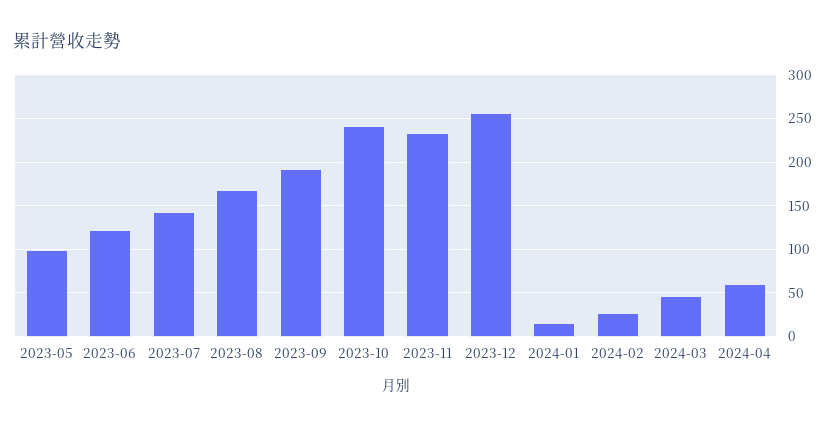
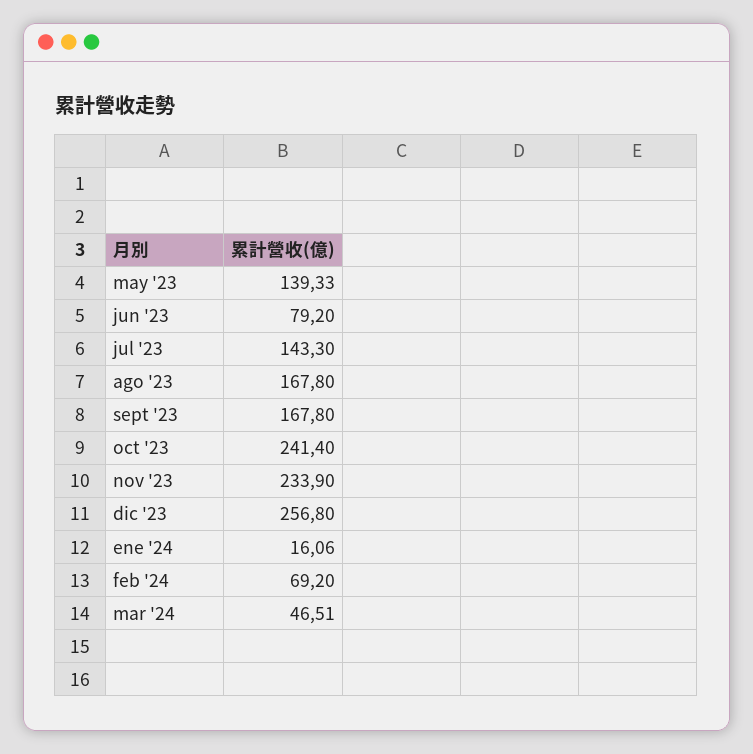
2023-05: 100 -> 139.33
2023-06: 120 -> 79.2
2023-09: 190 -> 167.8
2024-02: 30 -> 69.2
2024-04: 60 -> none

